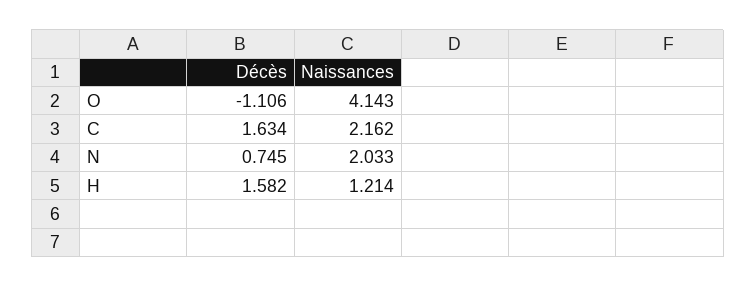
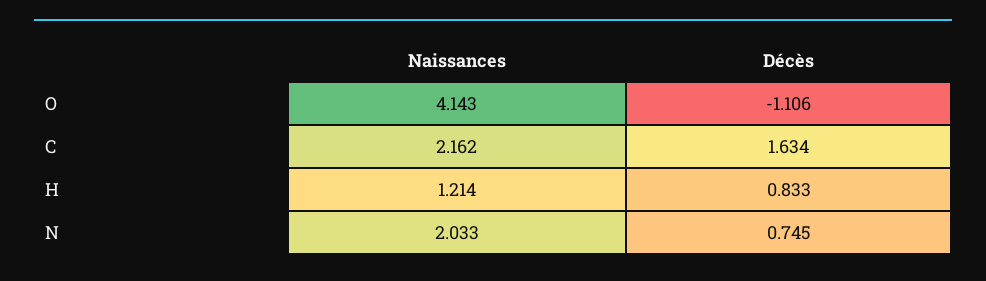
Décès, H: 1.582 -> 0.833

